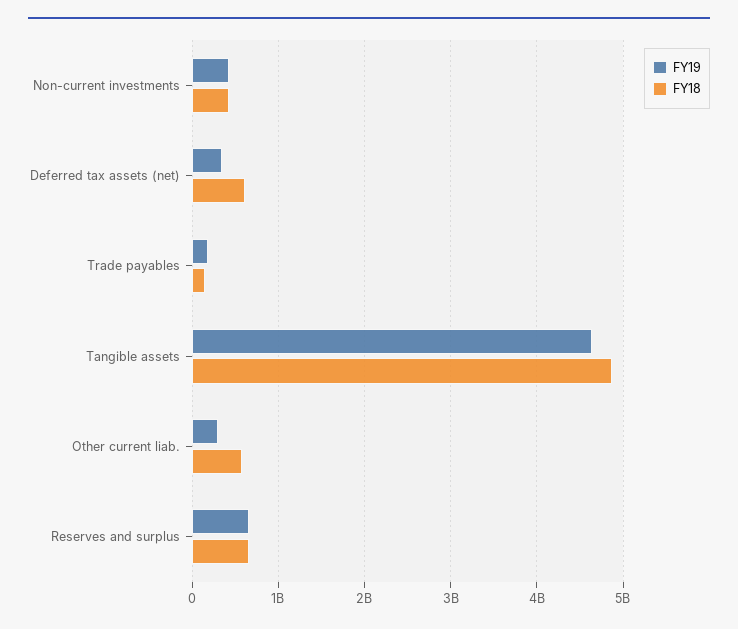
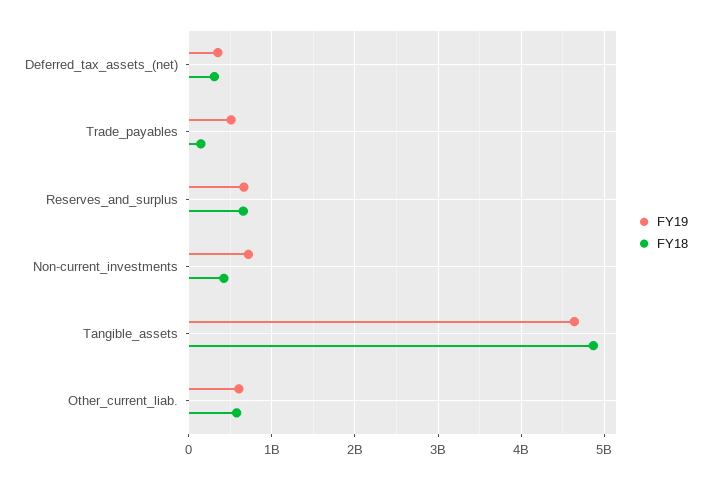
FY19, Non-current investments: 400000000 -> 700000000
FY18, Deferred tax assets (net): 600000000 -> 300000000
FY19, Trade payables: 200000000 -> 500000000
FY19, Other current liab.: 300000000 -> 600000000

